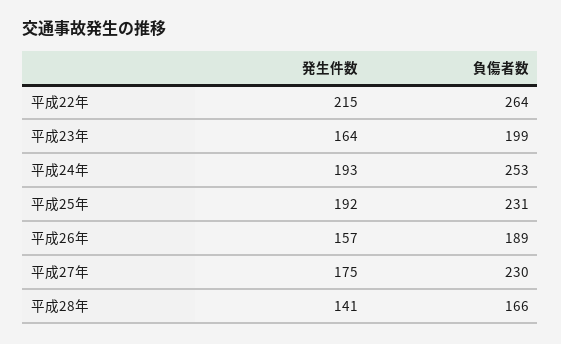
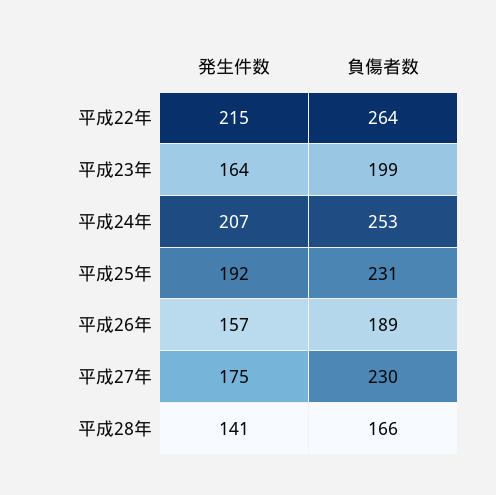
発生件数, 平成24年: 193 -> 207

